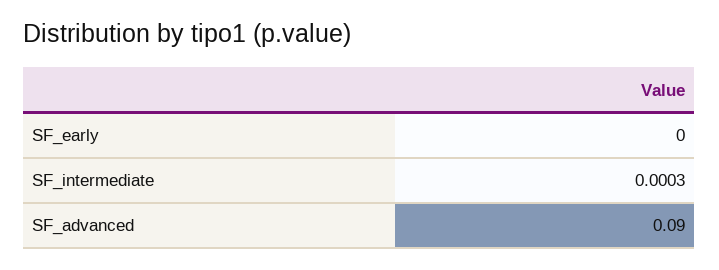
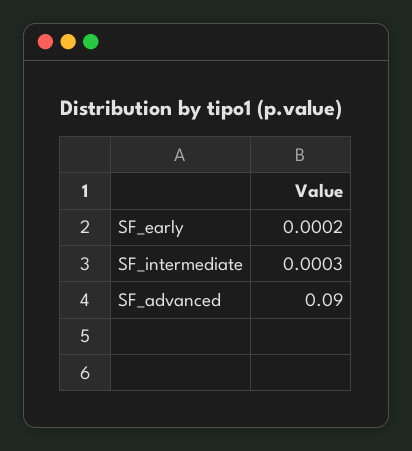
SF_early: 0 -> 0.0002

